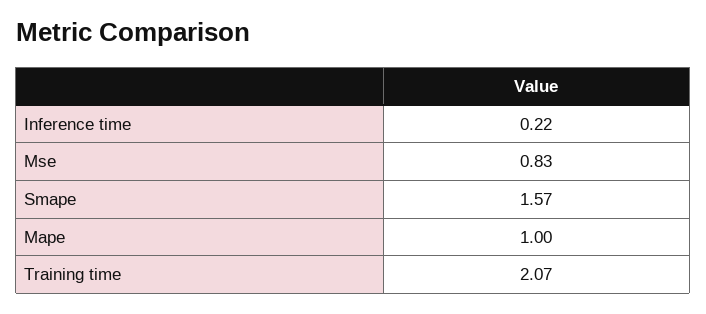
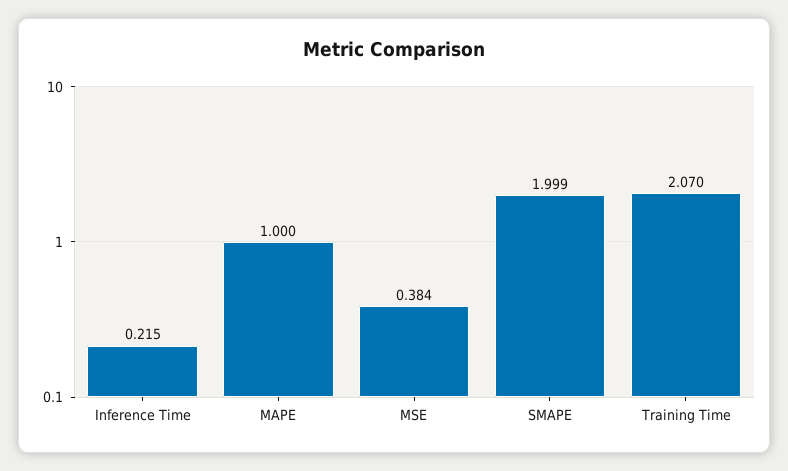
Mse: 0.83 -> 0.384
Smape: 1.57 -> 1.999

